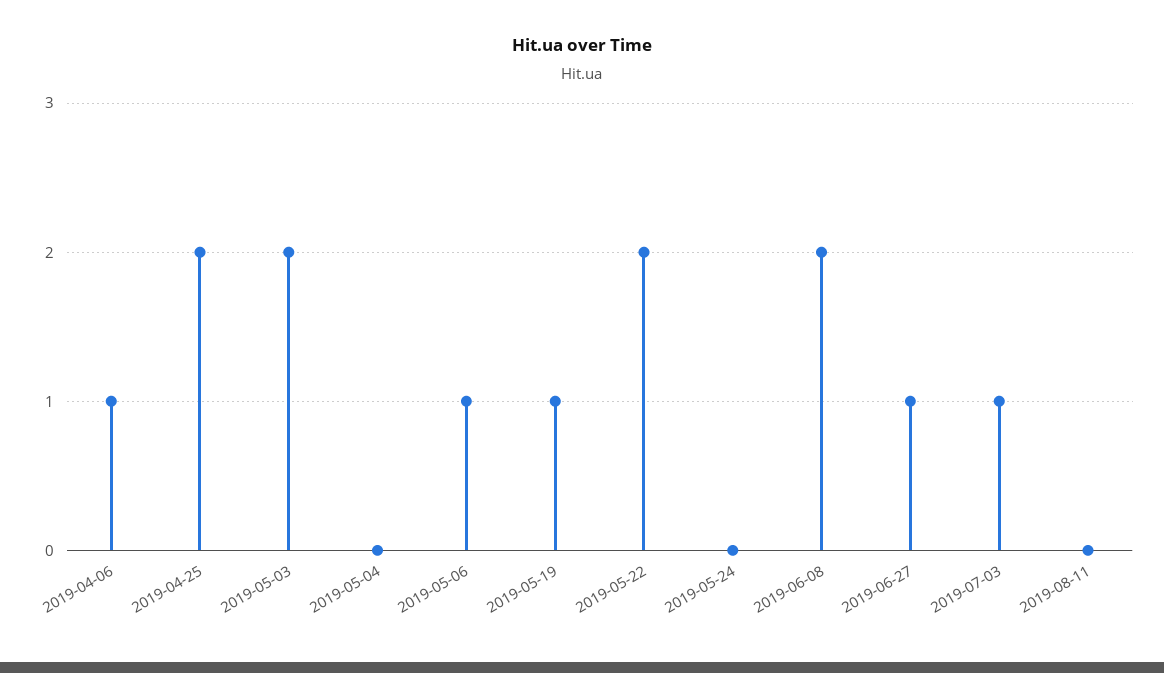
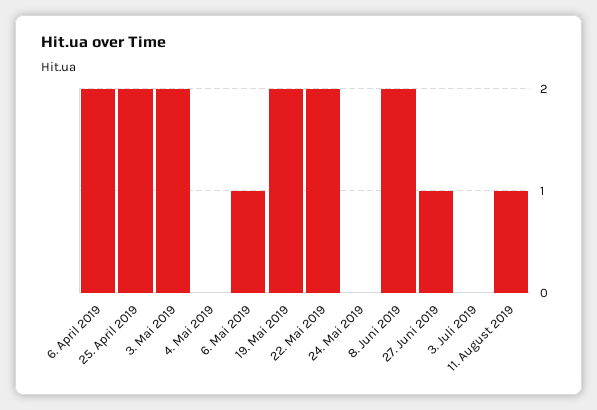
2019-04-06: 1 -> 2
2019-05-19: 1 -> 2
2019-07-03: 1 -> 0
2019-08-11: 0 -> 1

